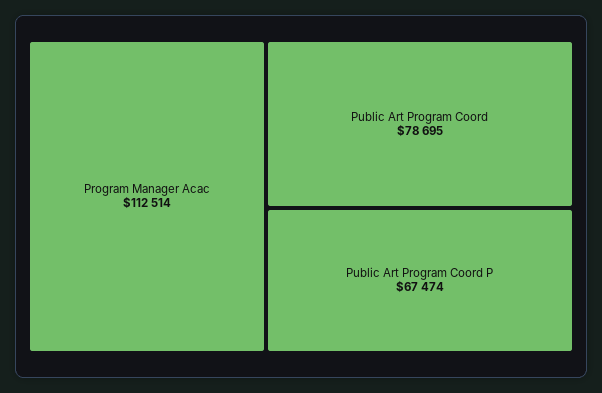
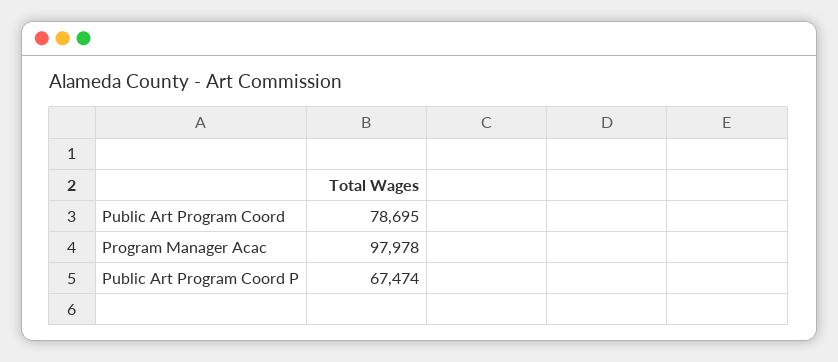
Program Manager Acac: 112514 -> 97978

